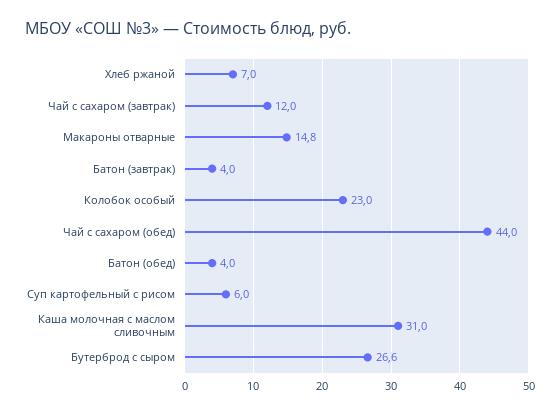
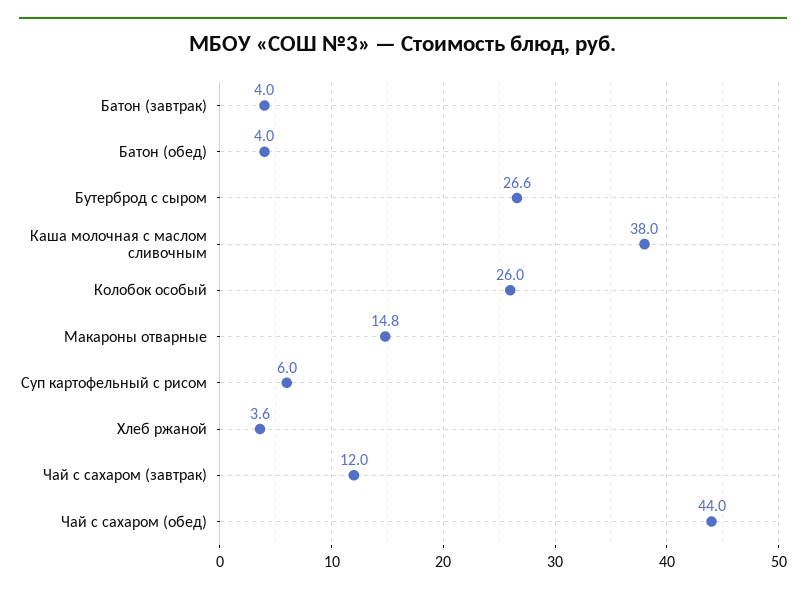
Хлеб ржаной: 7 -> 3.6
Колобок особый: 23 -> 26
Каша молочная с маслом сливочным: 31 -> 38

